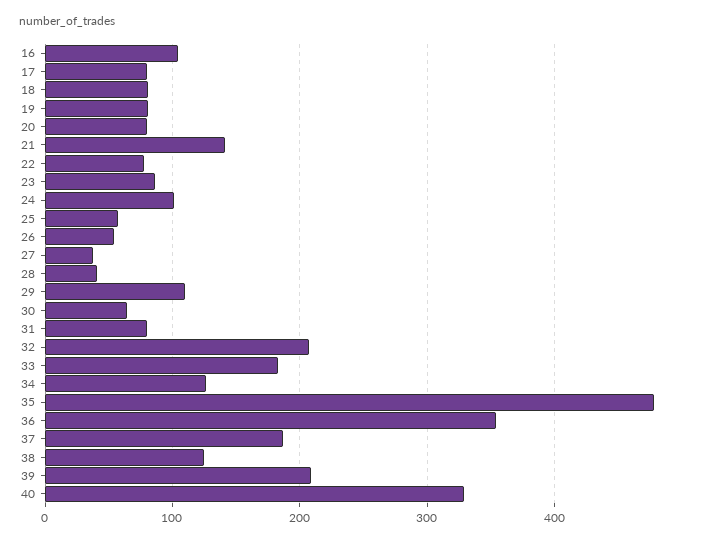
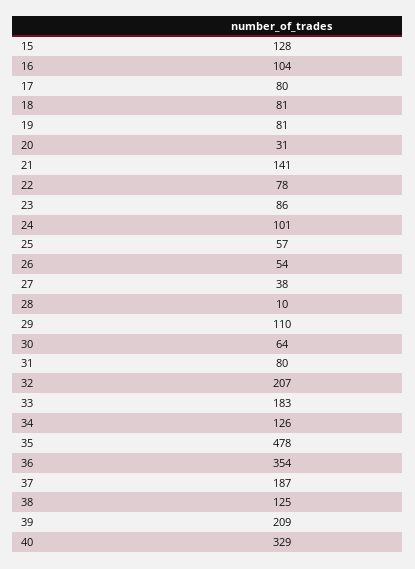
20: 80 -> 31
28: 40 -> 10
15: none -> 128

